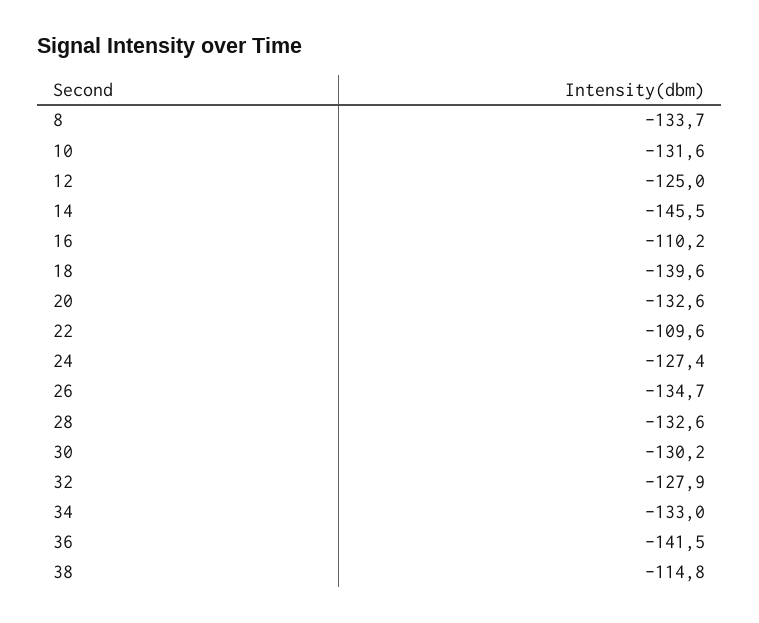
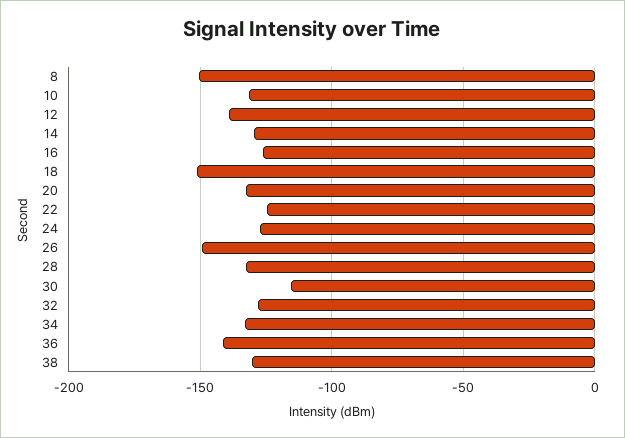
8: -133.7 -> -150
12: -125 -> -140
14: -145.5 -> -130
16: -110.2 -> -125
18: -139.6 -> -150
22: -109.6 -> -125
26: -134.7 -> -150
30: -130.2 -> -115
38: -114.8 -> -130

